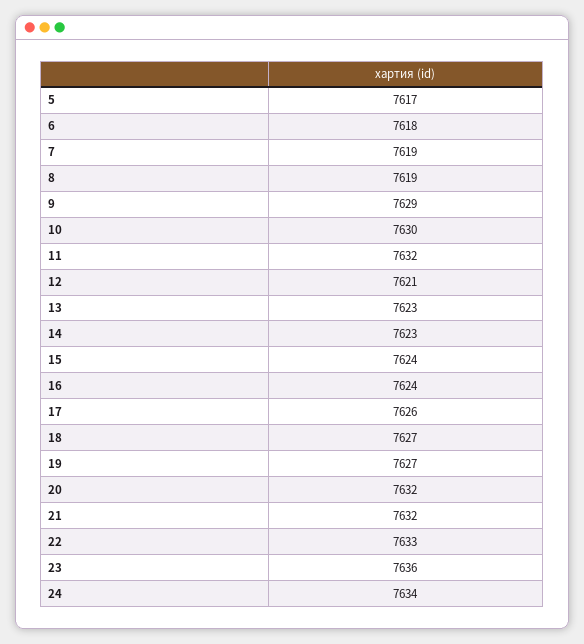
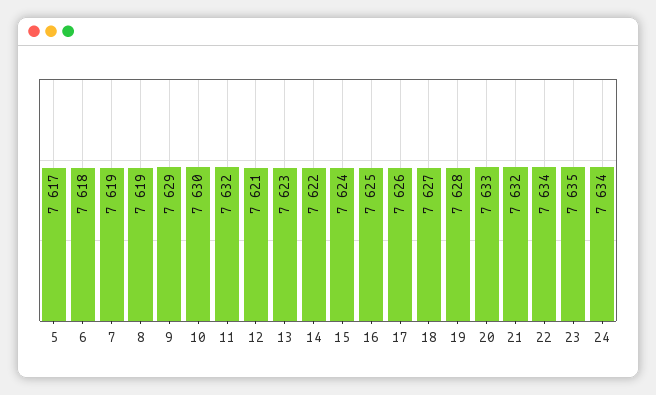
14: 7623 -> 7622
16: 7624 -> 7625
19: 7627 -> 7628
20: 7632 -> 7633
22: 7633 -> 7634
23: 7636 -> 7635

